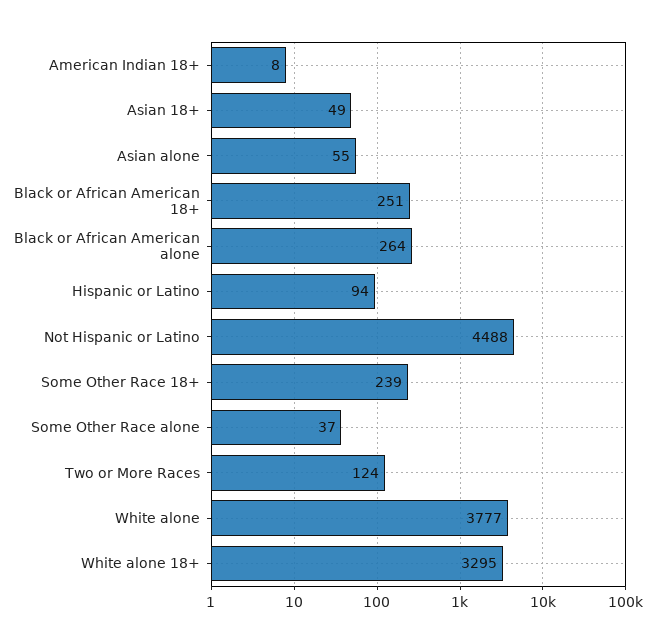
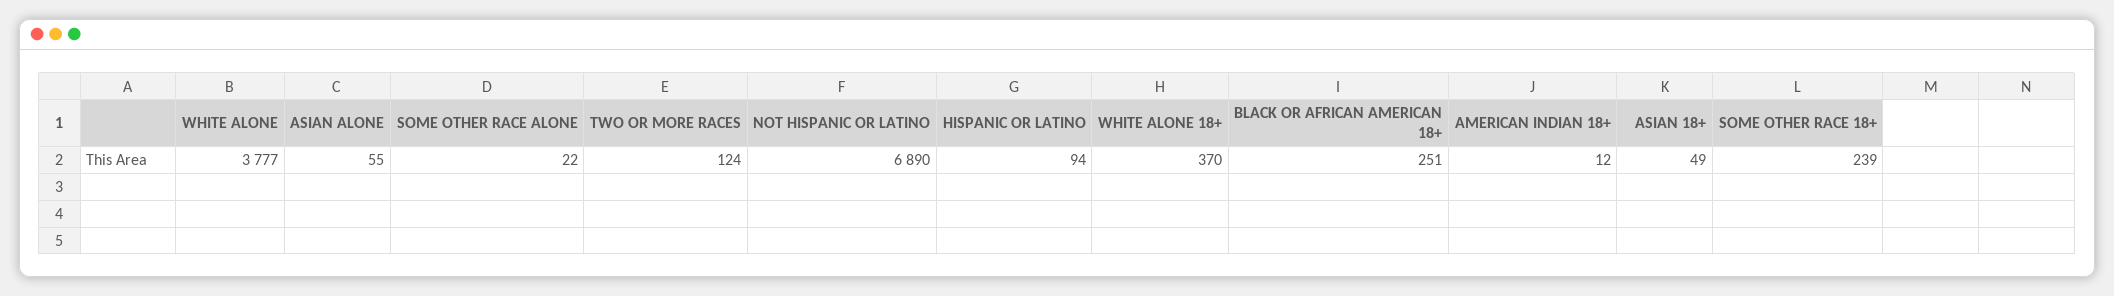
American Indian 18+: 8 -> 12
Black or African American alone: 264 -> none
Not Hispanic or Latino: 4488 -> 6890
Some Other Race alone: 37 -> 22
White alone 18+: 3295 -> 370

